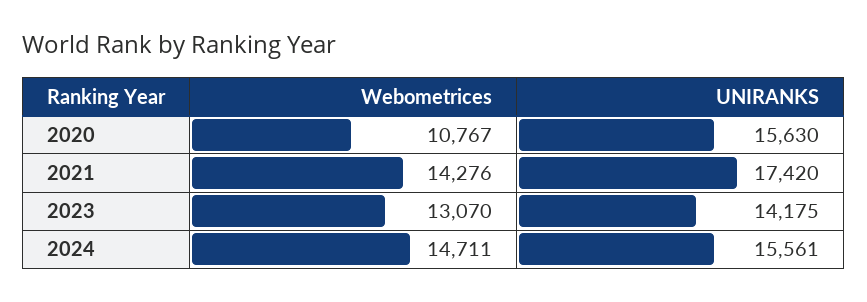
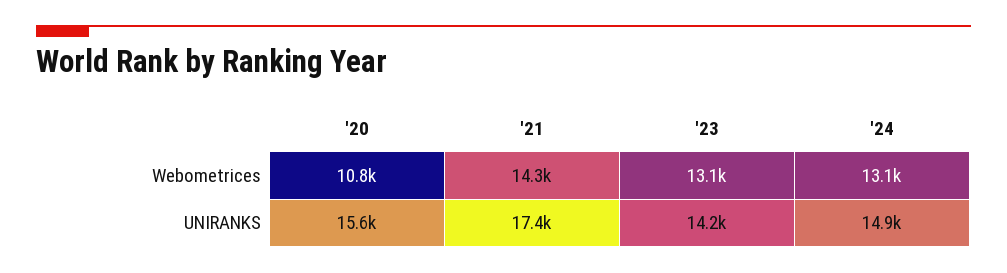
Webometrices, 2024: 14711 -> 13100
UNIRANKS, 2024: 15561 -> 14900

